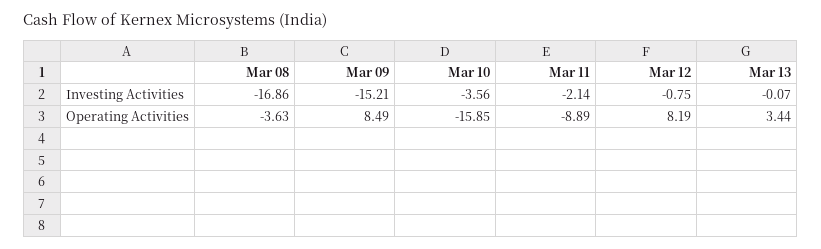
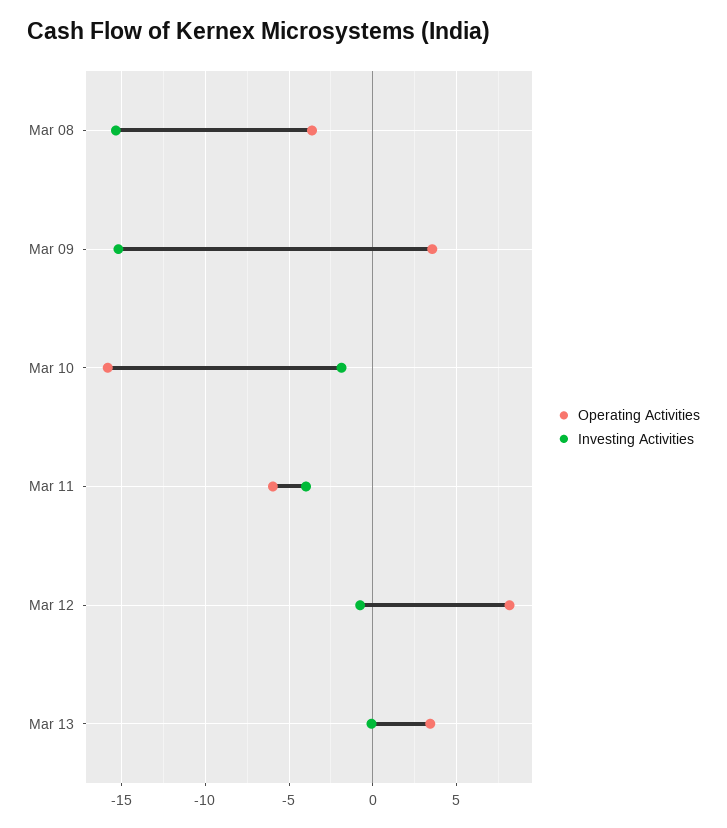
Investing Activities, Mar 08: -16.86 -> -15.5
Investing Activities, Mar 10: -3.56 -> -2
Investing Activities, Mar 11: -2.14 -> -4
Operating Activities, Mar 09: 8.49 -> 3.5
Operating Activities, Mar 11: -8.89 -> -6

